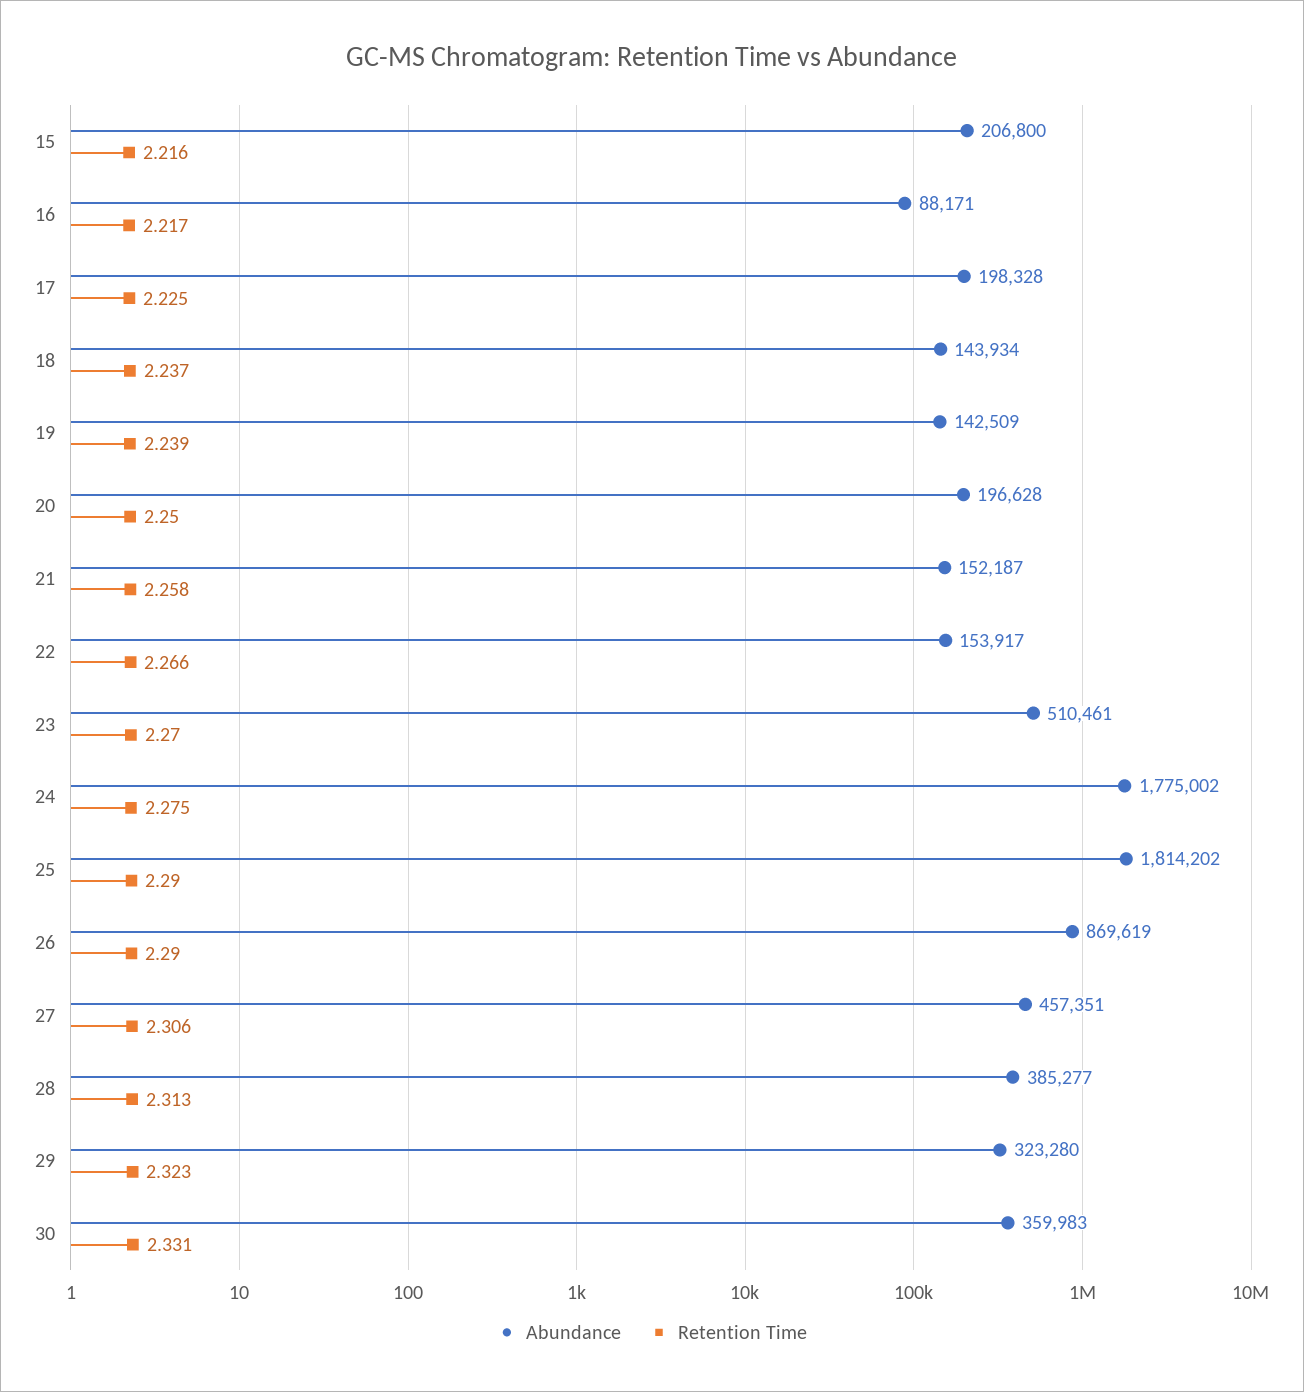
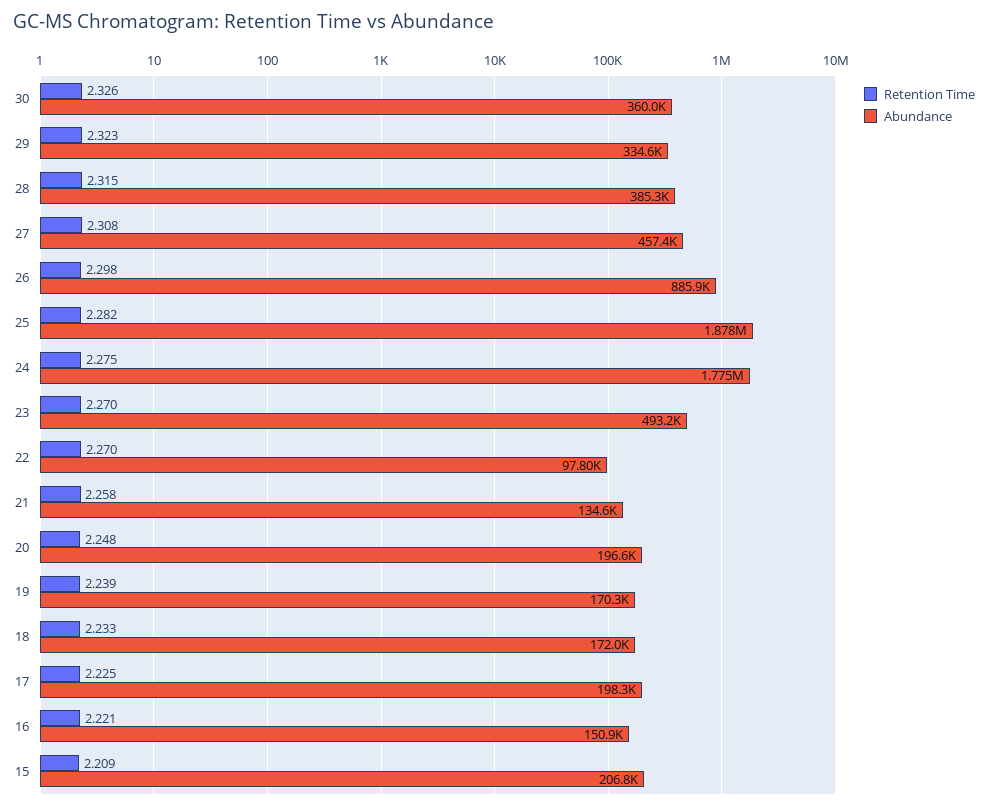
Retention Time, 15: 2.216 -> 2.209
Abundance, 16: 88171 -> 150900
Retention Time, 16: 2.217 -> 2.221
Abundance, 18: 143934 -> 172000
Retention Time, 18: 2.237 -> 2.233
Abundance, 19: 142509 -> 170300
Retention Time, 20: 2.25 -> 2.248
Abundance, 21: 152187 -> 134600
Abundance, 22: 153917 -> 97800
Retention Time, 22: 2.266 -> 2.27
Abundance, 23: 510461 -> 493200
Abundance, 25: 1814202 -> 1878000
Retention Time, 25: 2.29 -> 2.282
Abundance, 26: 869619 -> 885900
Retention Time, 26: 2.29 -> 2.298
Retention Time, 27: 2.306 -> 2.308
Retention Time, 28: 2.313 -> 2.315
Abundance, 29: 323280 -> 334600
Retention Time, 30: 2.331 -> 2.326

